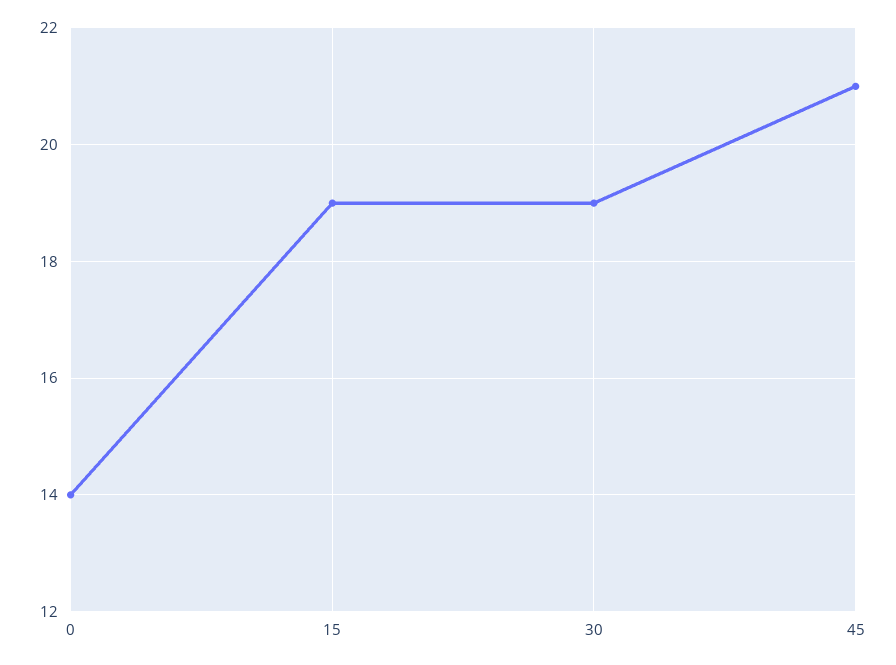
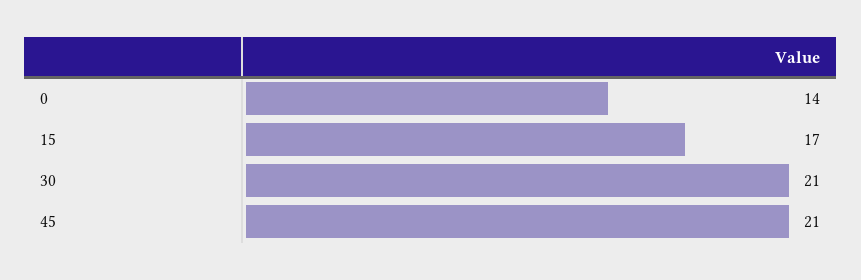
15: 19 -> 17
30: 19 -> 21

